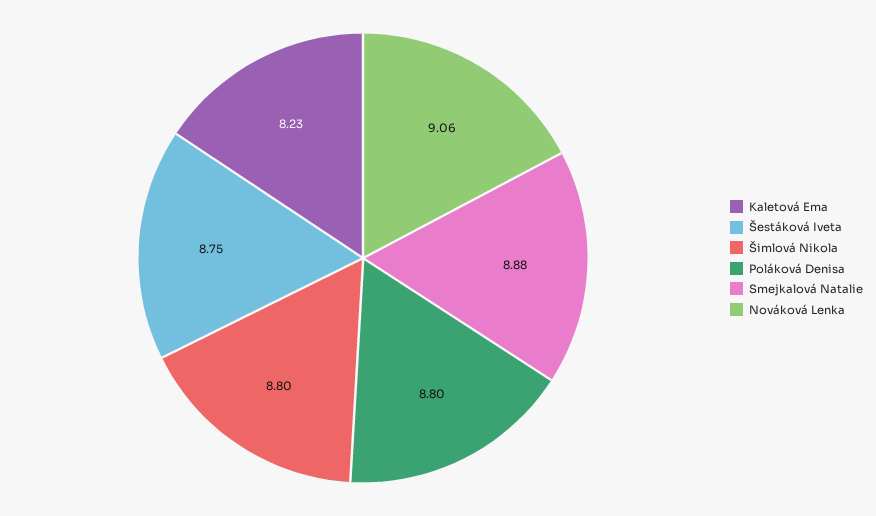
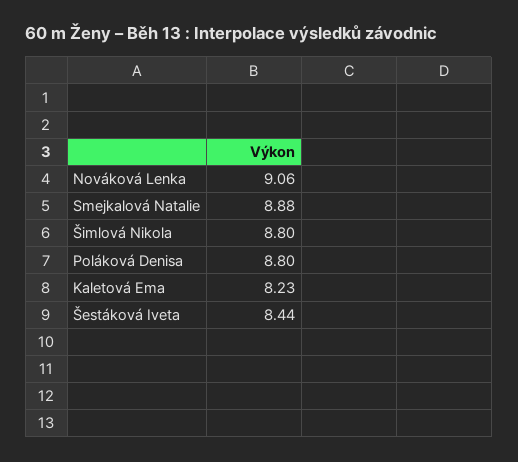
Šestáková Iveta: 8.75 -> 8.44

